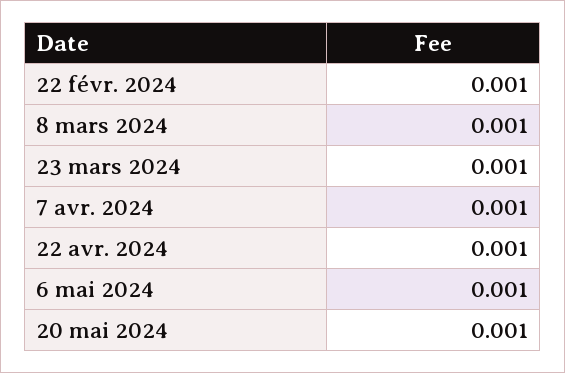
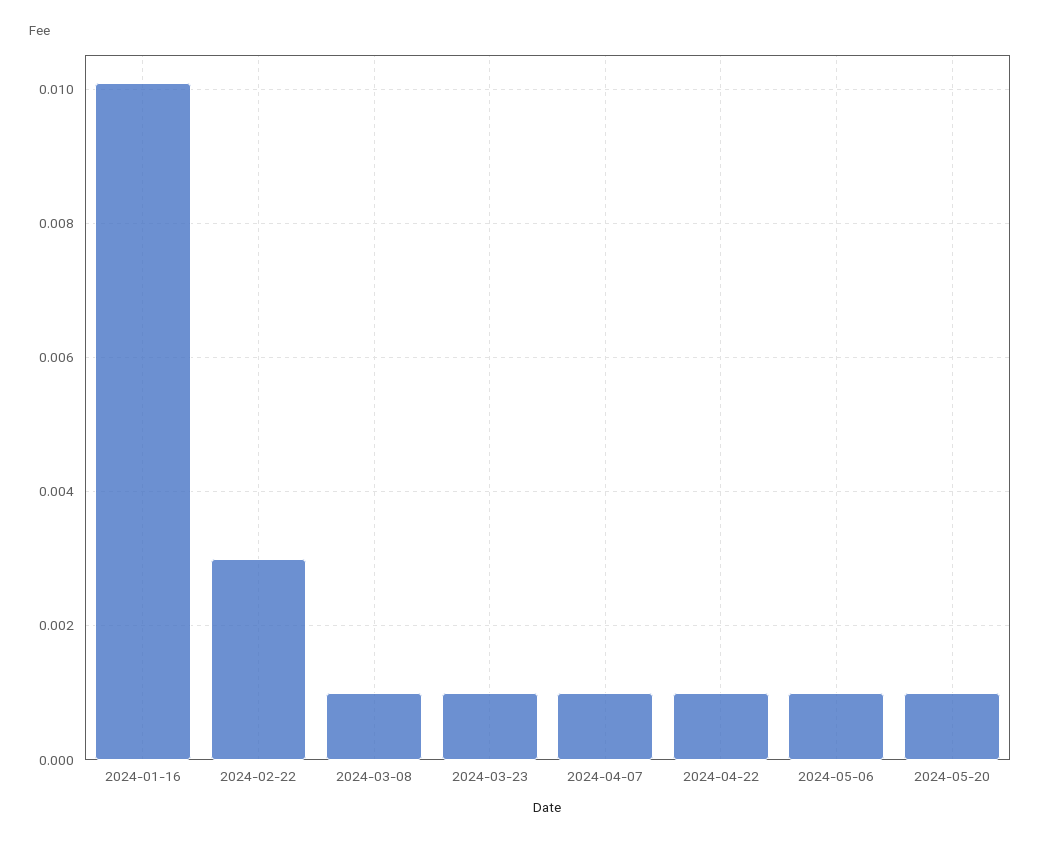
22 févr. 2024: 0.001 -> 0.003
2024-01-16: none -> 0.01

